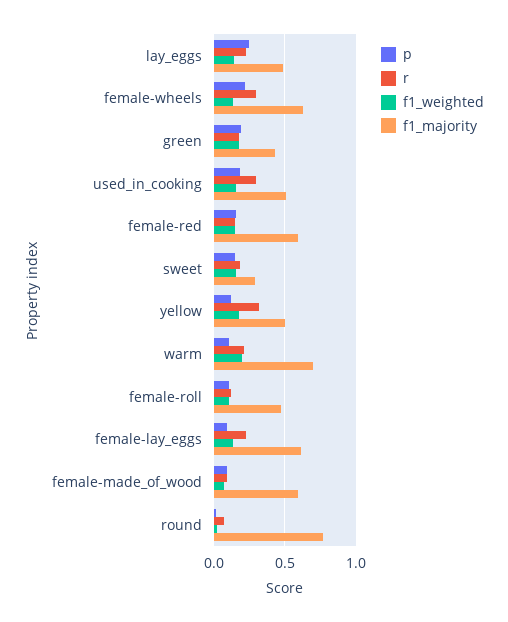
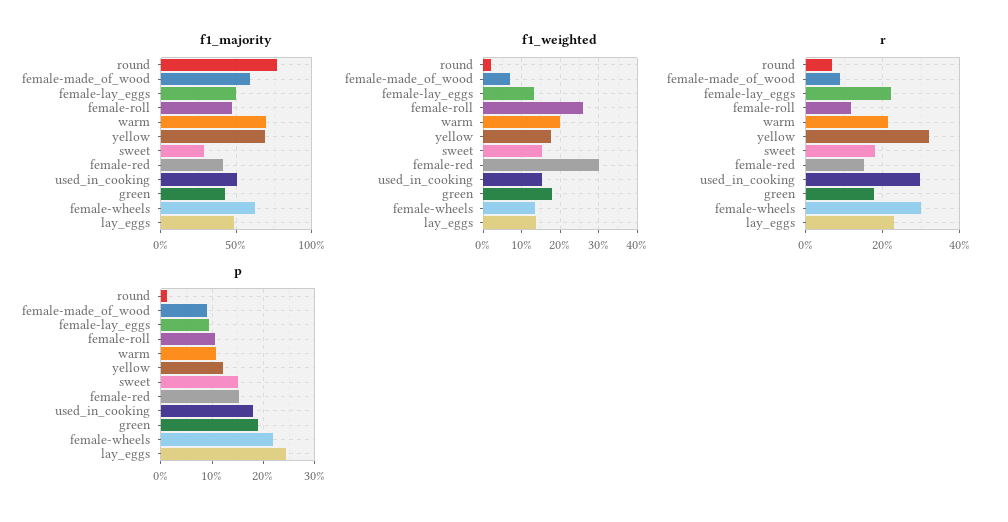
f1_weighted, female-red: 0.15 -> 0.3
f1_majority, female-red: 0.6 -> 0.4
f1_majority, yellow: 0.5 -> 0.7
f1_weighted, female-roll: 0.1 -> 0.26
f1_majority, female-lay_eggs: 0.6 -> 0.5

